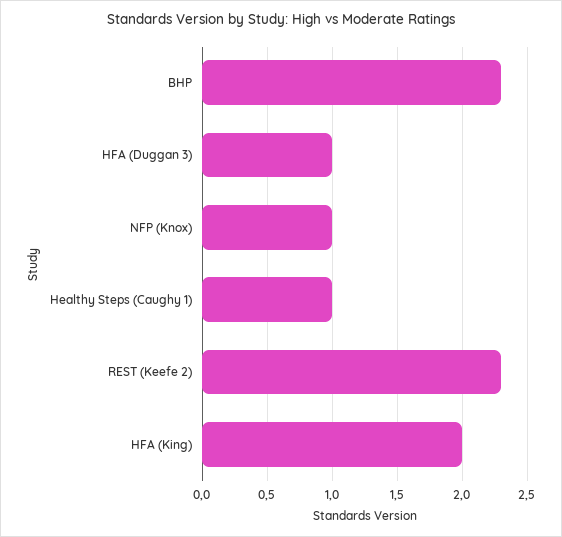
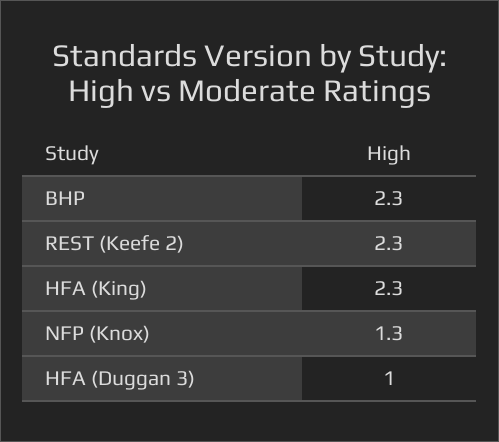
NFP (Knox): 1 -> 1.3
Healthy Steps (Caughy 1): 1 -> none
HFA (King): 2 -> 2.3

